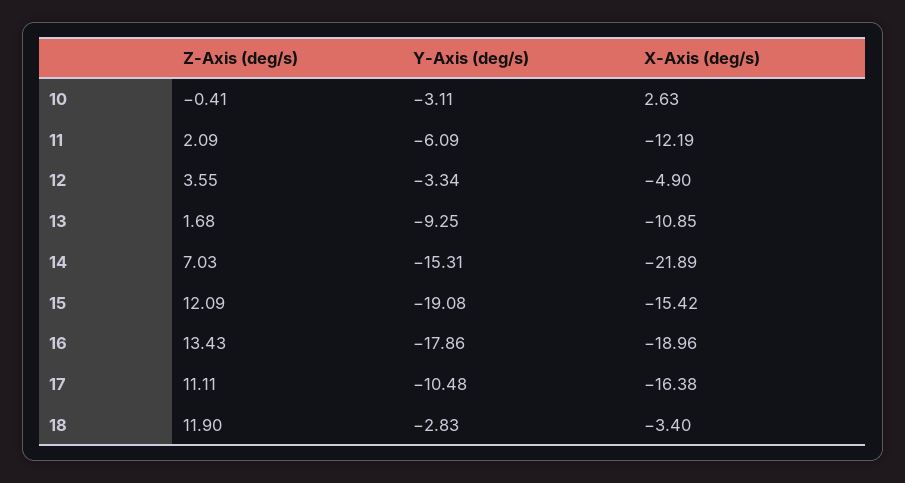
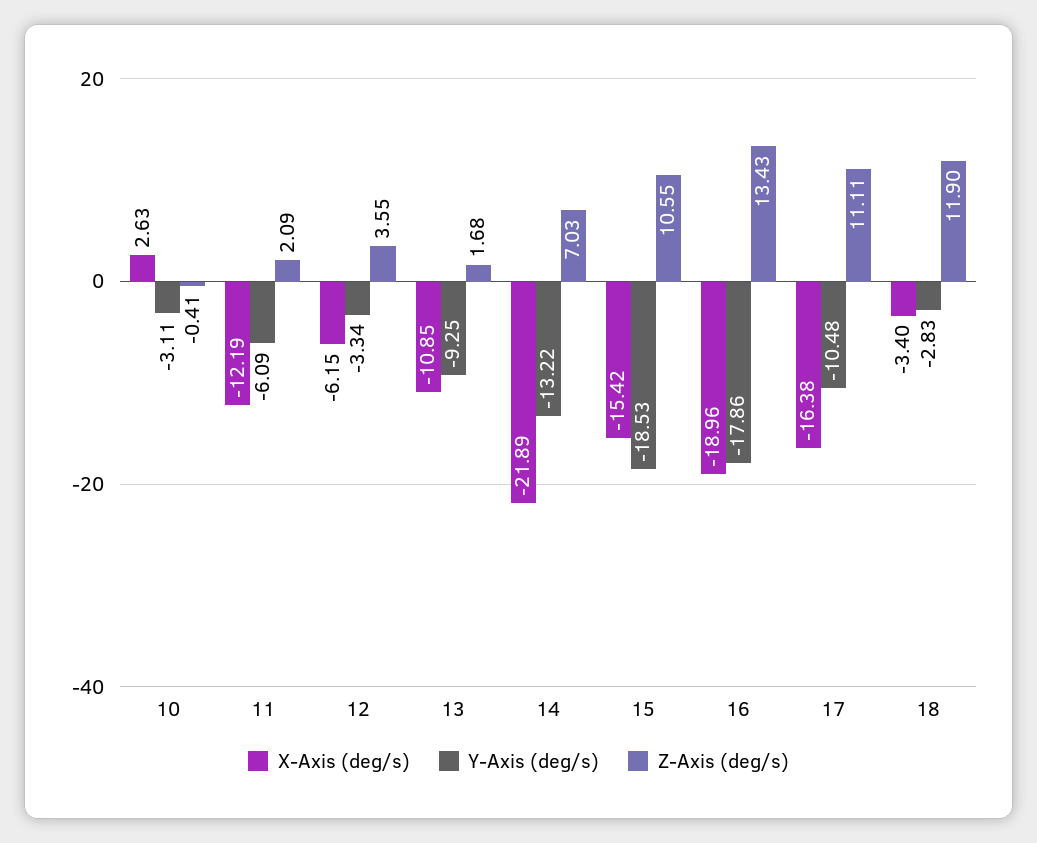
X-Axis (deg/s), 12: -4.9 -> -6.15
Y-Axis (deg/s), 14: -15.31 -> -13.22
Z-Axis (deg/s), 15: 12.09 -> 10.55
Y-Axis (deg/s), 15: -19.08 -> -18.53

